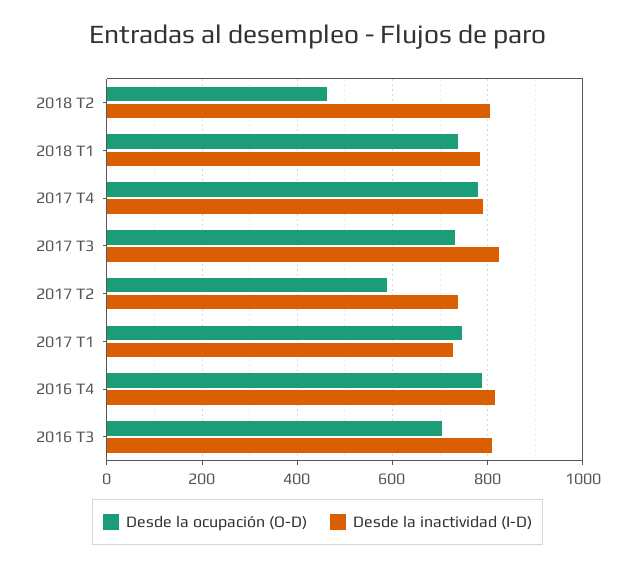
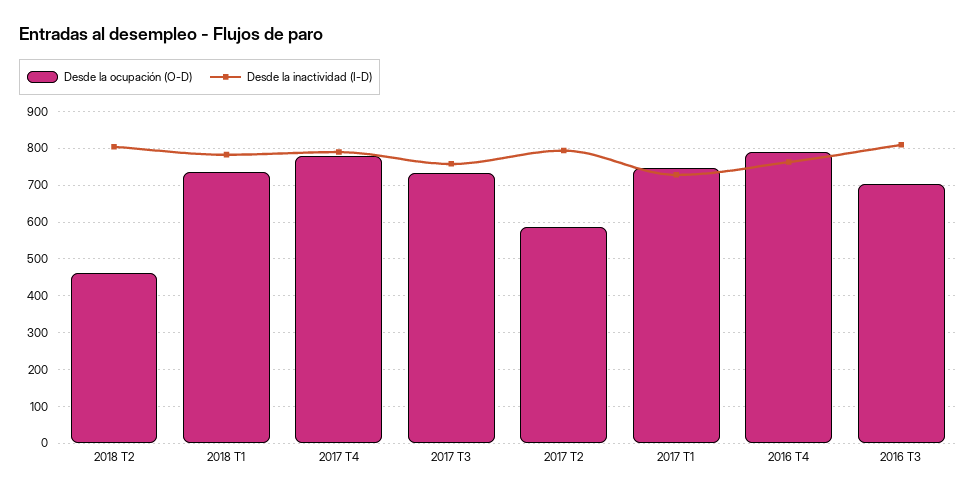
Desde la inactividad (I-D), 2017 T3: 820 -> 760
Desde la inactividad (I-D), 2017 T2: 740 -> 800
Desde la inactividad (I-D), 2016 T4: 820 -> 760

